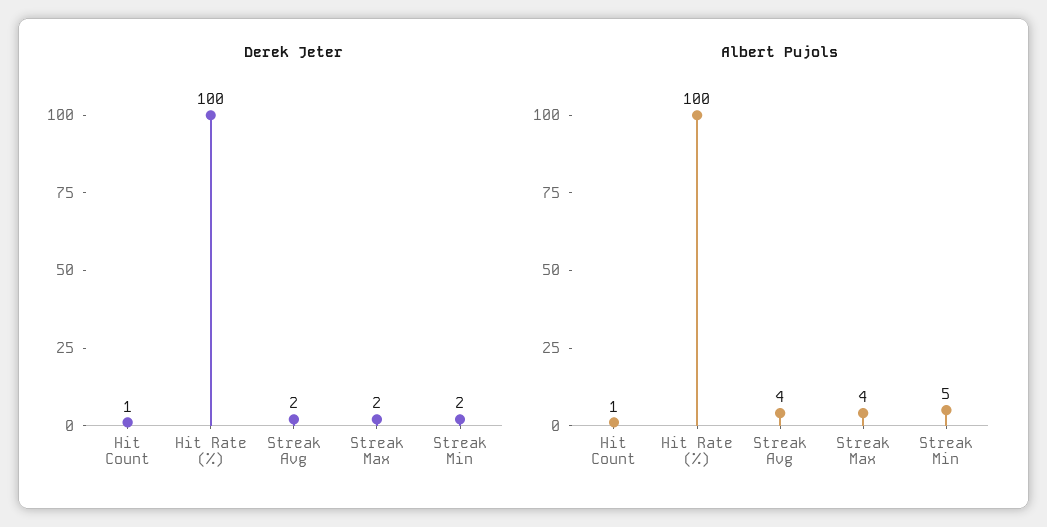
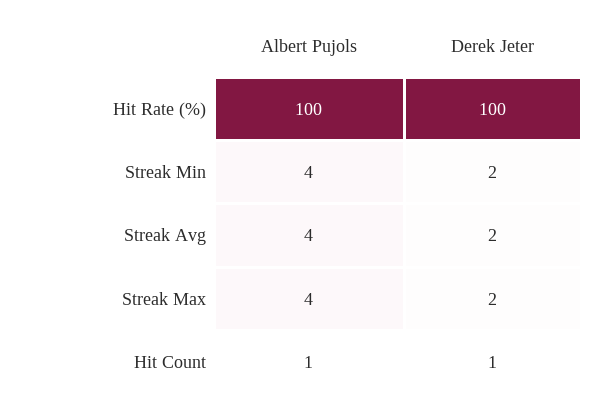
Albert Pujols, Streak Min: 5 -> 4

